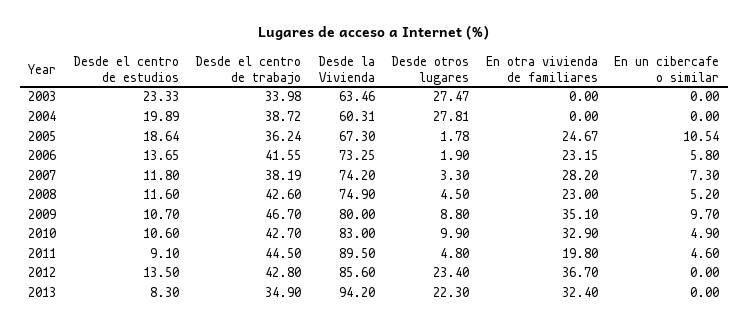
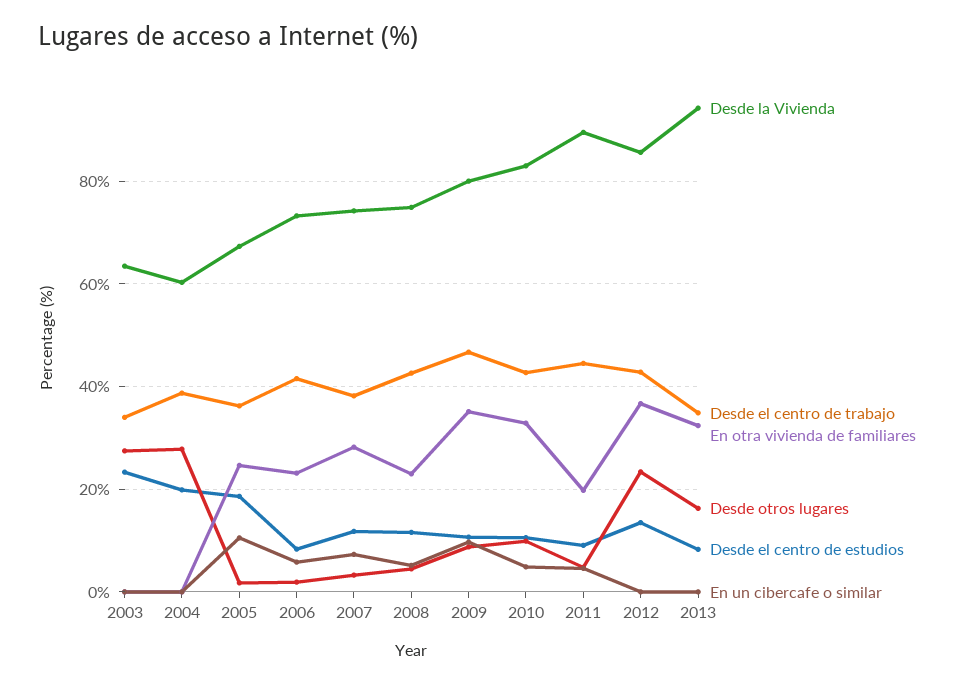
Desde el centro de estudios, 2006: 13.65 -> 8
Desde otros lugares, 2013: 22.3 -> 16

